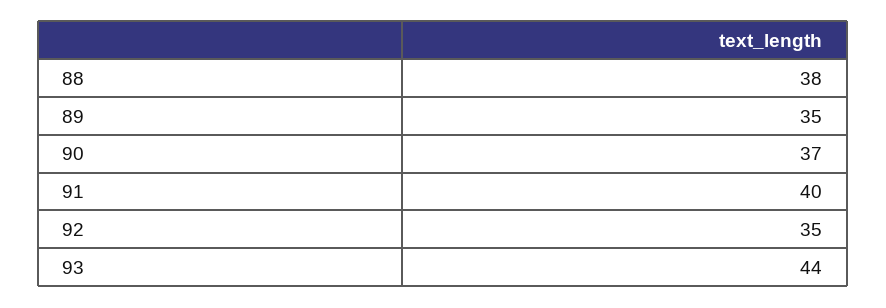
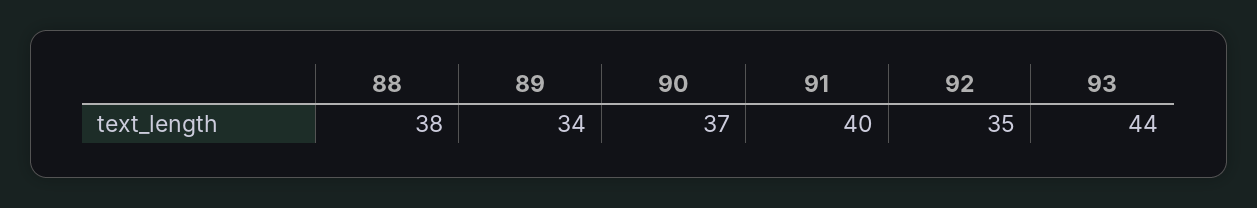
89: 35 -> 34

